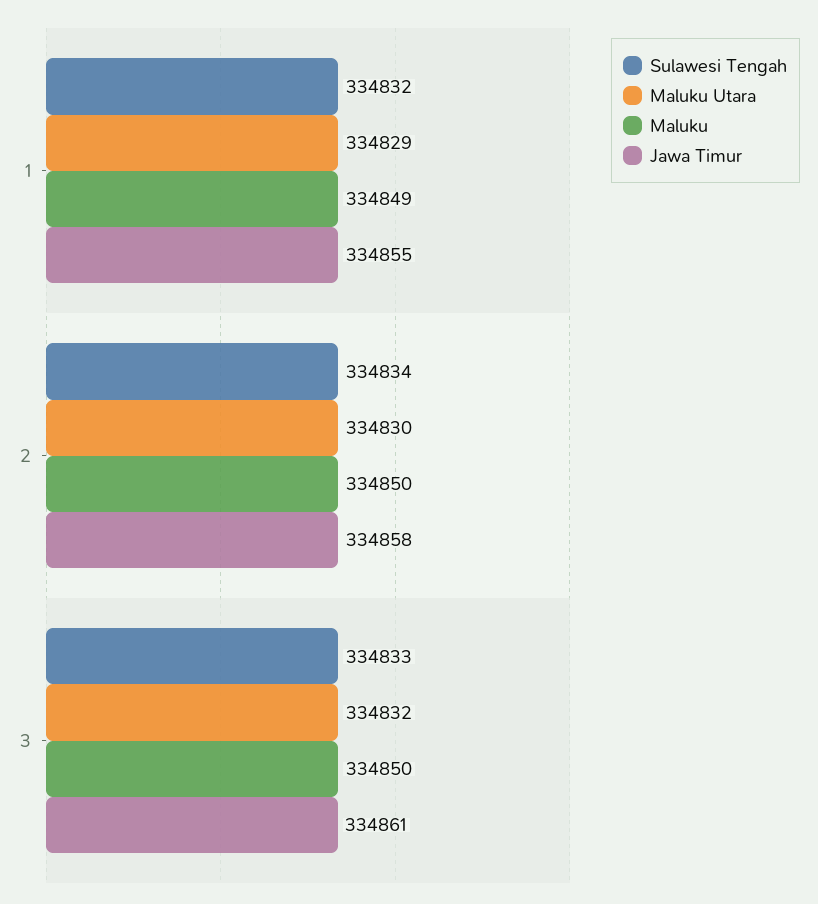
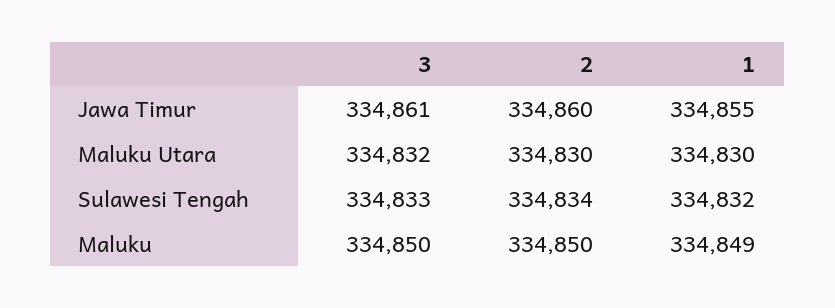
Maluku Utara, 1: 334829 -> 334830
Jawa Timur, 2: 334858 -> 334860

